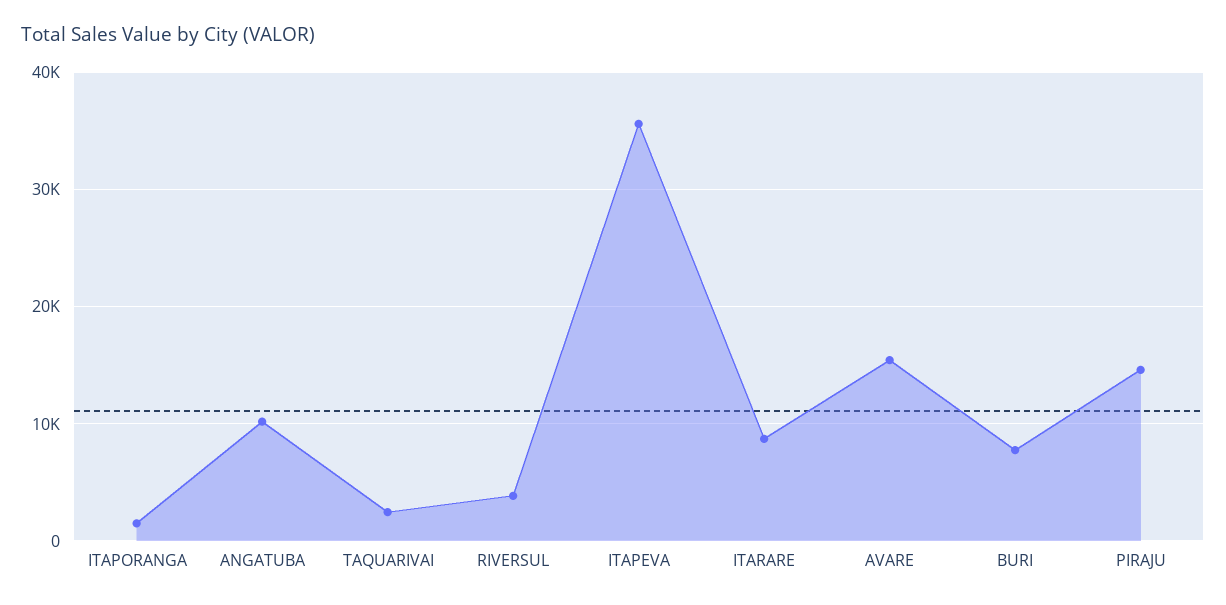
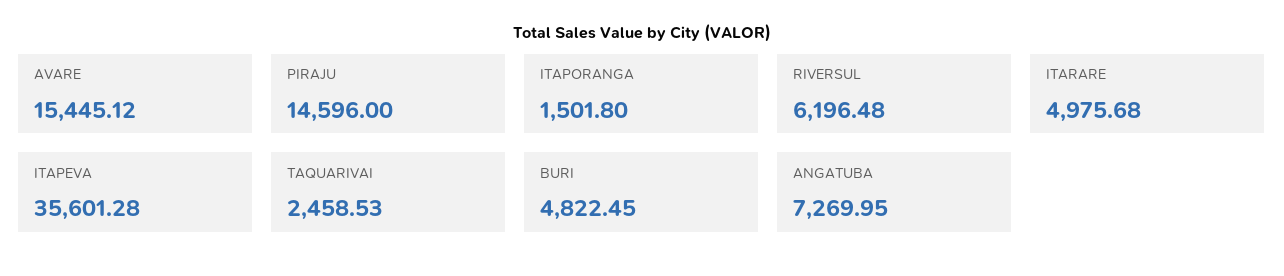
ANGATUBA: 10000 -> 7269.95
RIVERSUL: 4000 -> 6196.48
ITARARE: 9000 -> 4975.68
BURI: 8000 -> 4822.45

